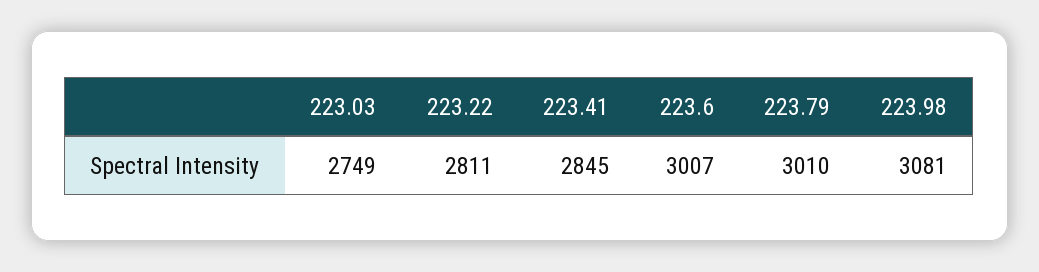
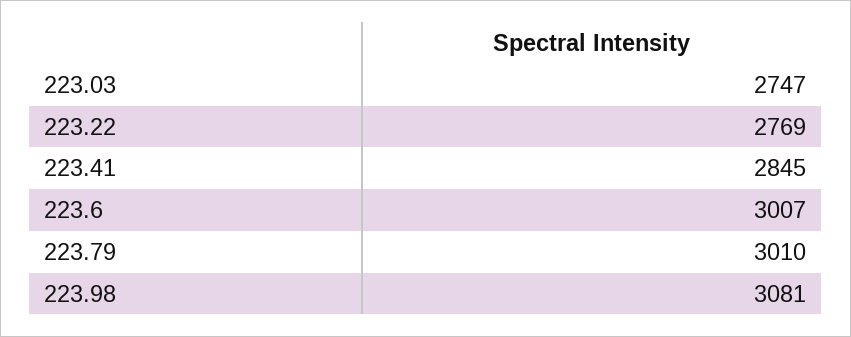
223.03: 2749 -> 2747
223.22: 2811 -> 2769

